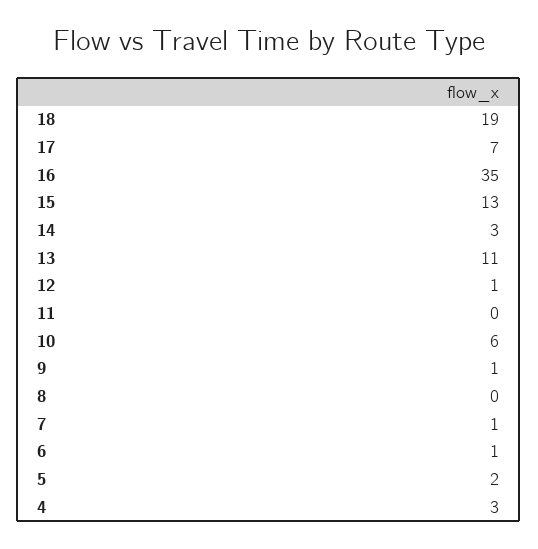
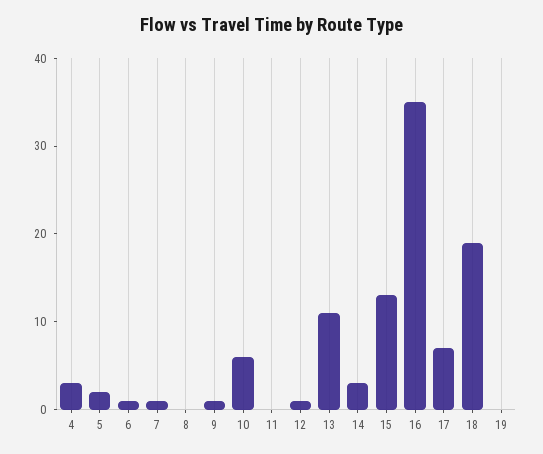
19: none -> 0

